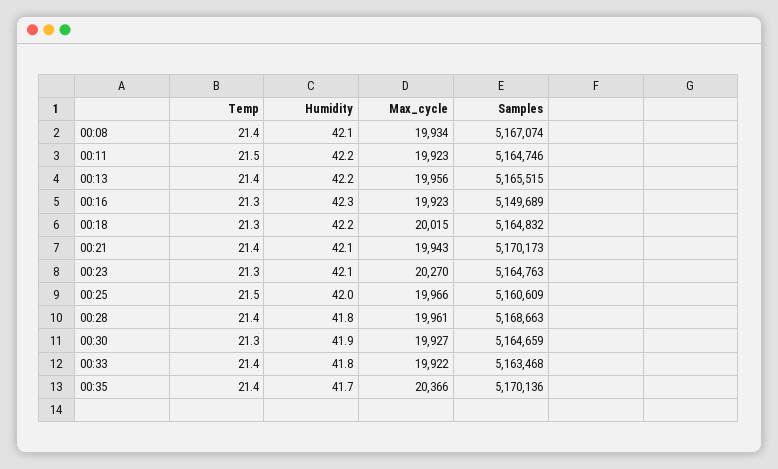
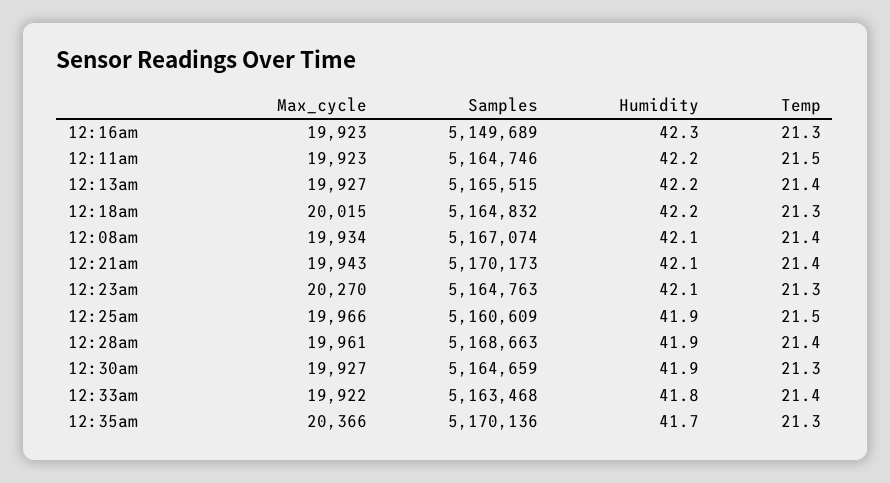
Max_cycle, 00:13: 19956 -> 19927
Humidity, 00:25: 42 -> 41.9
Humidity, 00:28: 41.8 -> 41.9
Temp, 00:35: 21.4 -> 21.3

